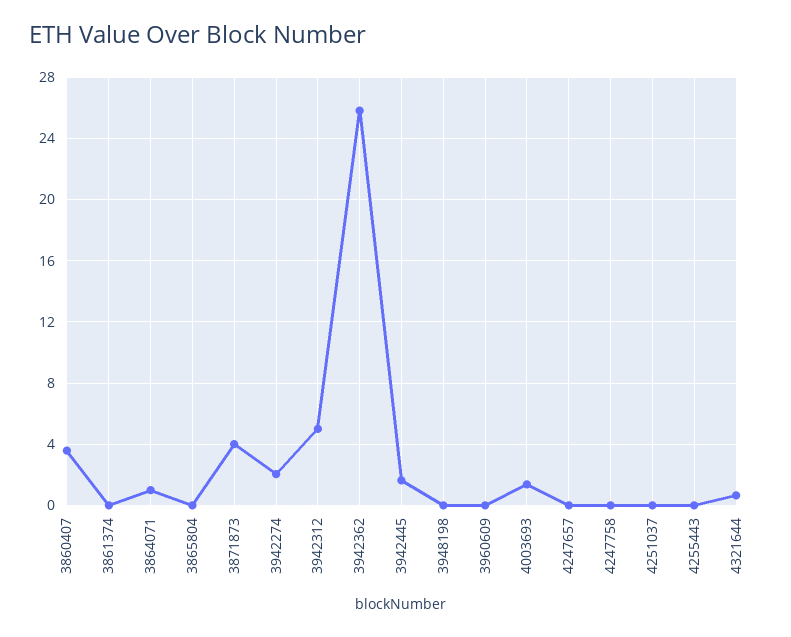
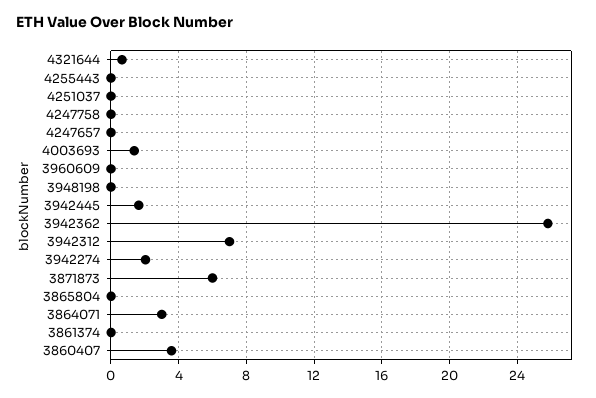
3864071: 1 -> 3
3871873: 4 -> 6
3942312: 5 -> 7

